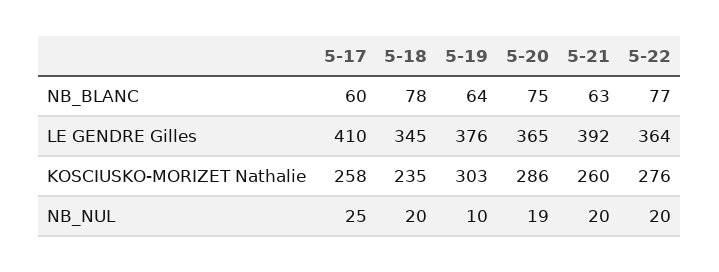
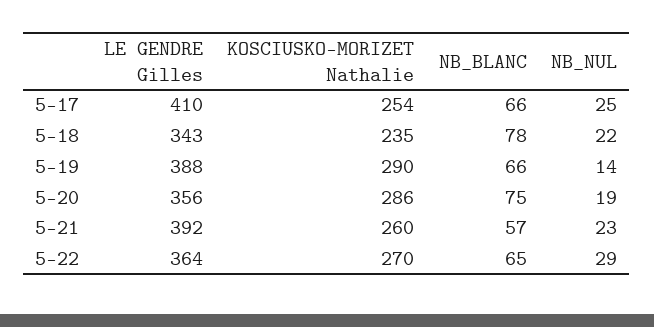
5-17, NB_BLANC: 60 -> 66
5-19, NB_BLANC: 64 -> 66
5-21, NB_BLANC: 63 -> 57
5-22, NB_BLANC: 77 -> 65
5-18, LE GENDRE Gilles: 345 -> 343
5-19, LE GENDRE Gilles: 376 -> 388
5-20, LE GENDRE Gilles: 365 -> 356
5-17, KOSCIUSKO-MORIZET Nathalie: 258 -> 254
5-19, KOSCIUSKO-MORIZET Nathalie: 303 -> 290
5-22, KOSCIUSKO-MORIZET Nathalie: 276 -> 270
5-18, NB_NUL: 20 -> 22
5-19, NB_NUL: 10 -> 14
5-21, NB_NUL: 20 -> 23
5-22, NB_NUL: 20 -> 29

